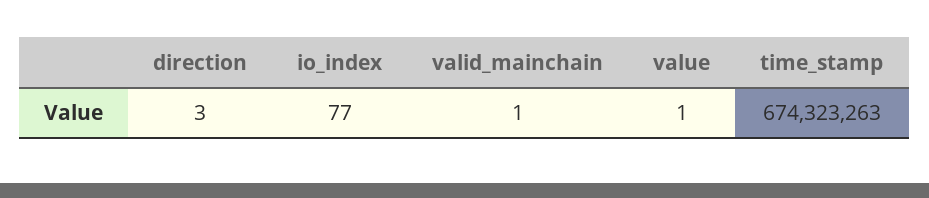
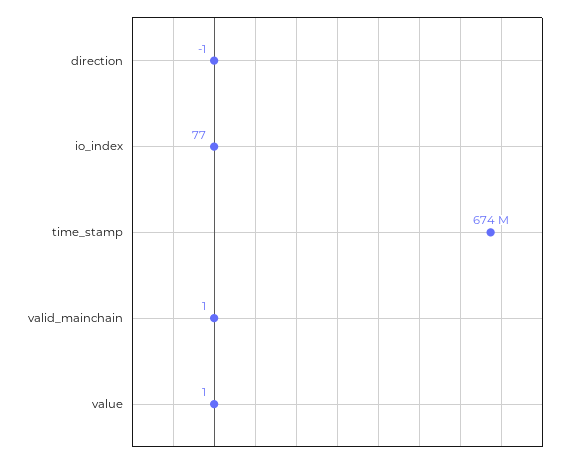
direction: 3 -> -1

